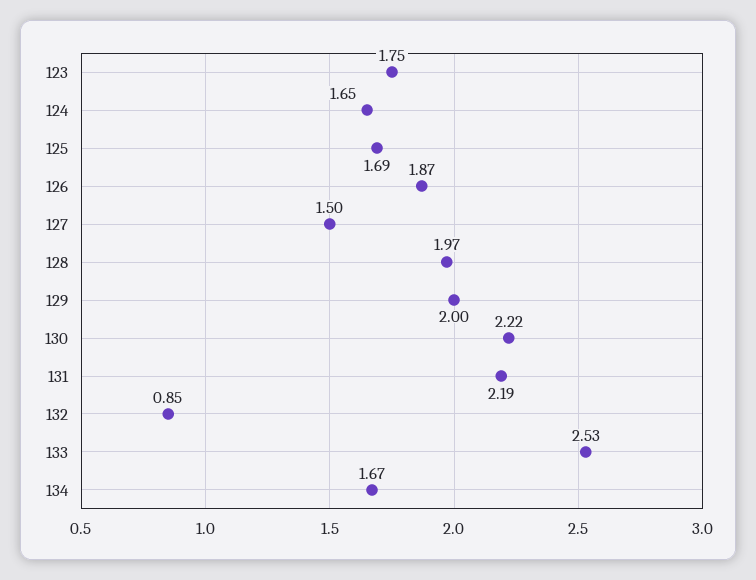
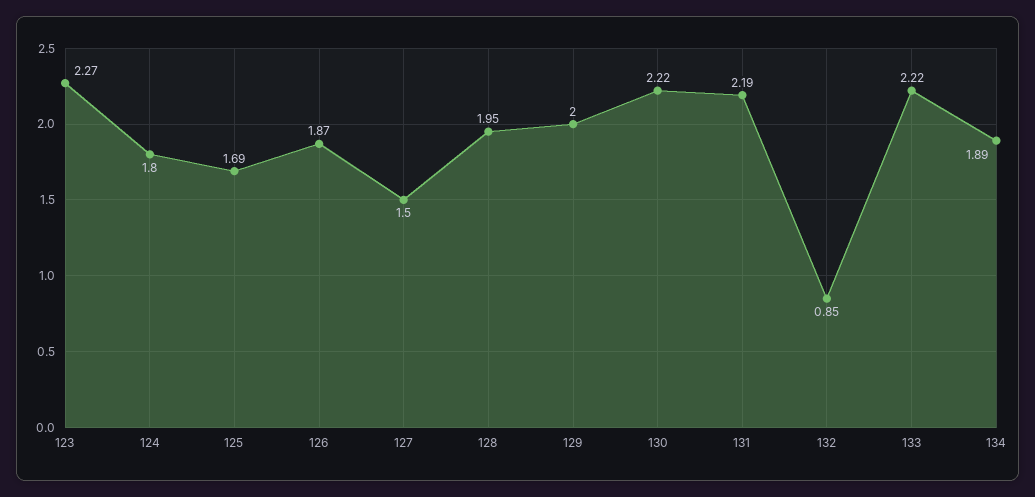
123: 1.75 -> 2.27
124: 1.65 -> 1.8
128: 1.97 -> 1.95
133: 2.53 -> 2.22
134: 1.67 -> 1.89

